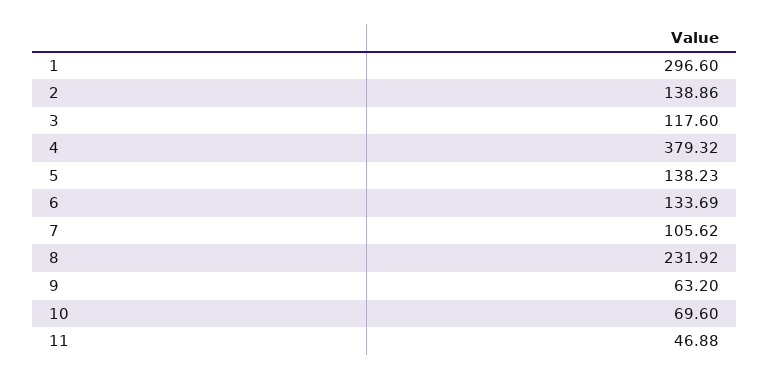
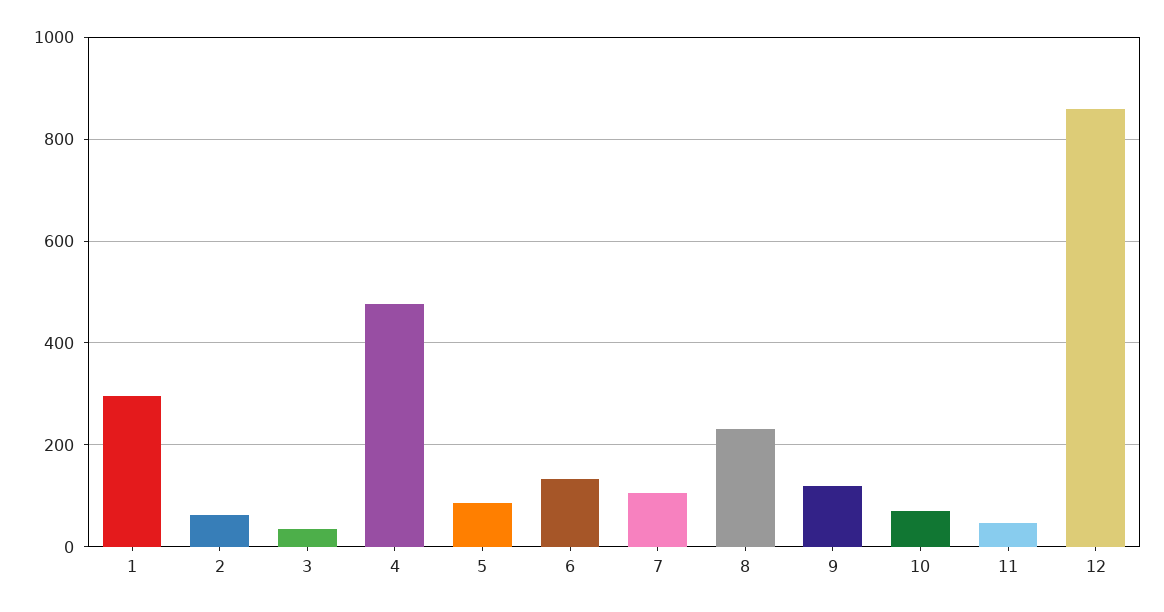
2: 138.86 -> 60
3: 117.6 -> 40
4: 379.32 -> 480
5: 138.23 -> 80
9: 63.2 -> 120
12: none -> 860

